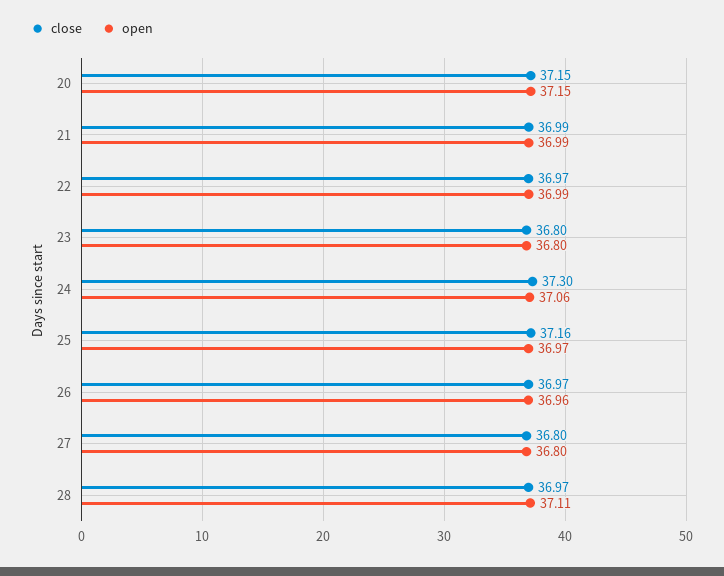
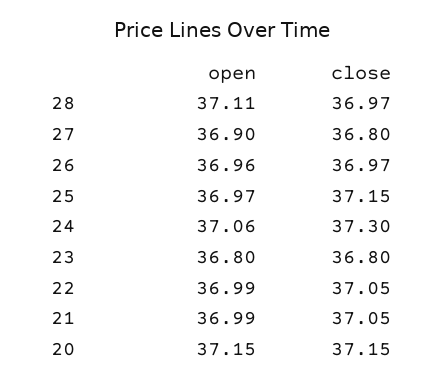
close, 21: 36.99 -> 37.05
close, 22: 36.97 -> 37.05
close, 25: 37.16 -> 37.15
open, 27: 36.8 -> 36.9

